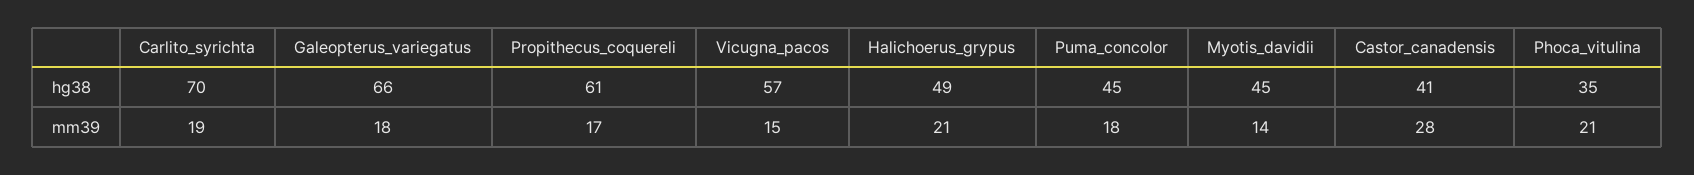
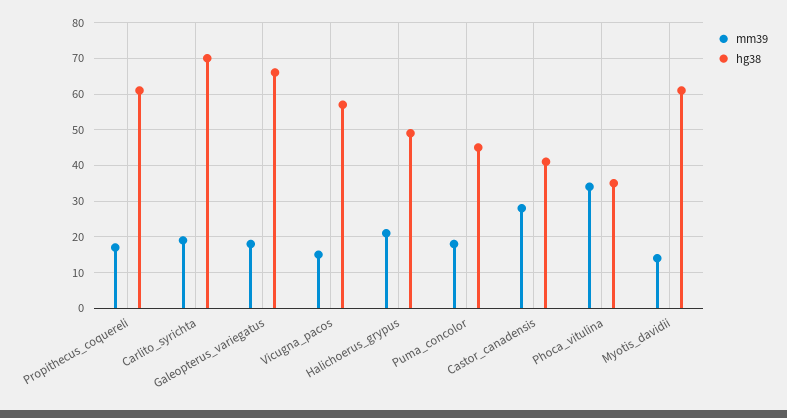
hg38, Myotis_davidii: 45 -> 60
mm39, Phoca_vitulina: 21 -> 35

